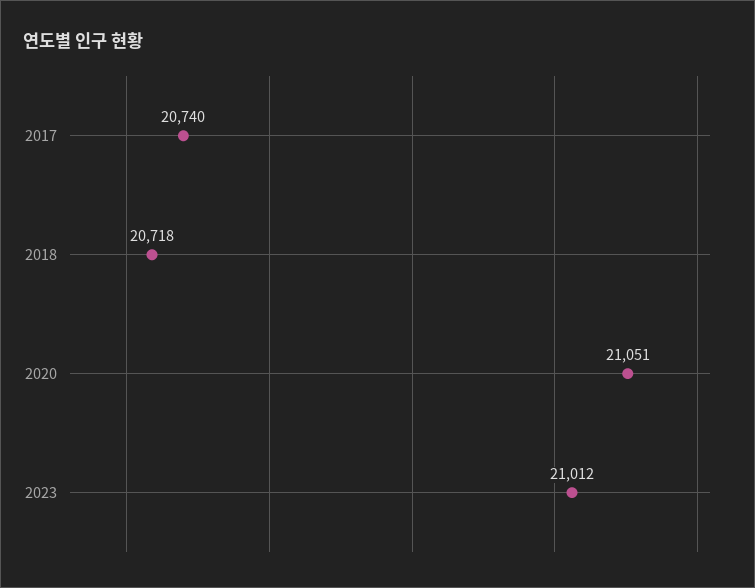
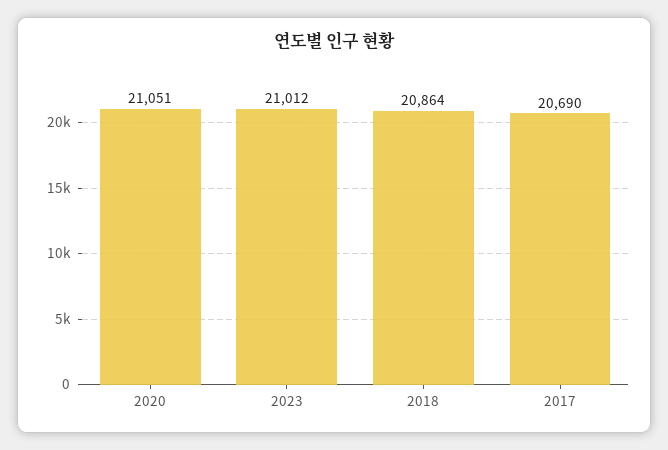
2017: 20740 -> 20690
2018: 20718 -> 20864

